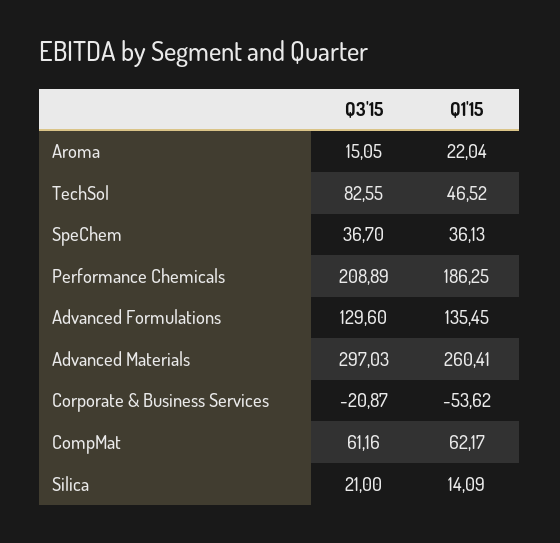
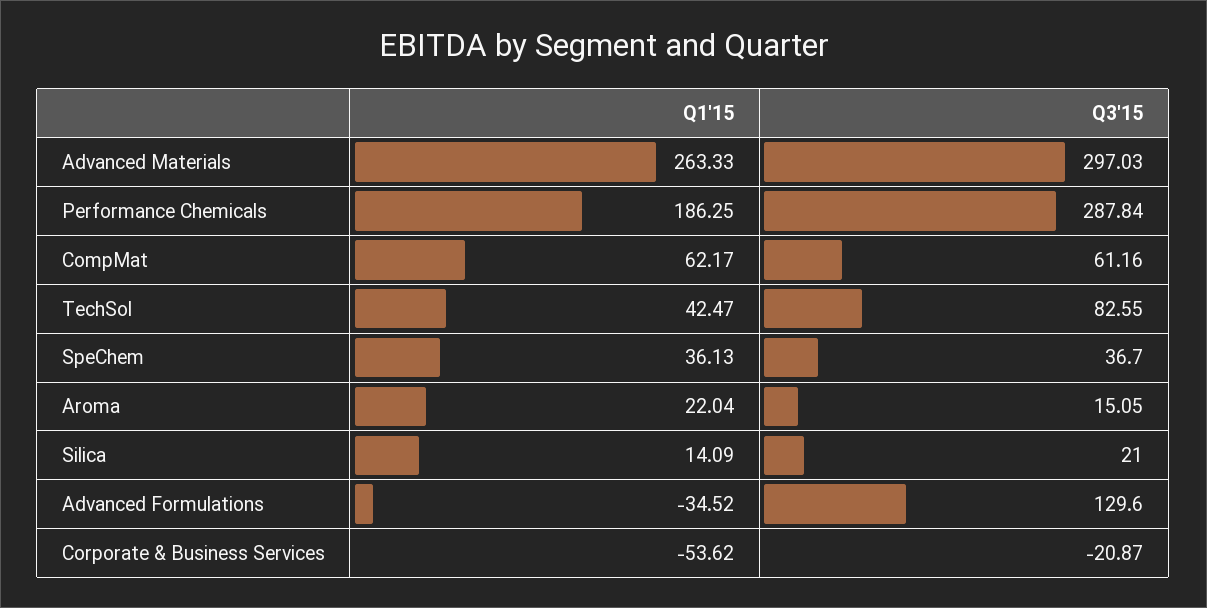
Q1'15, TechSol: 46.52 -> 42.47
Q3'15, Performance Chemicals: 208.89 -> 287.84
Q1'15, Advanced Formulations: 135.45 -> -34.52
Q1'15, Advanced Materials: 260.41 -> 263.33

